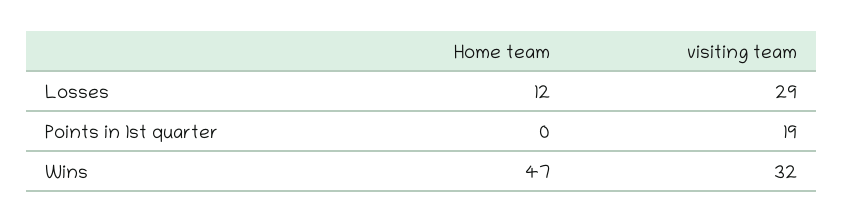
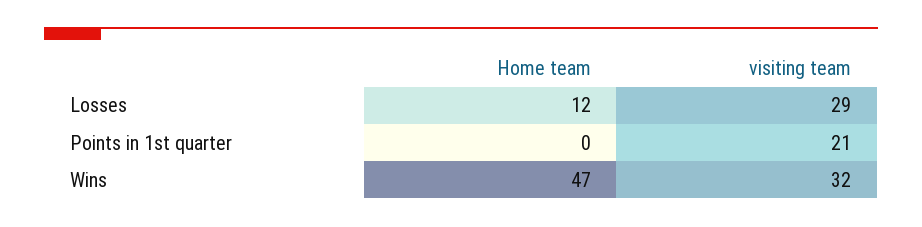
visiting team, Points in 1st quarter: 19 -> 21

